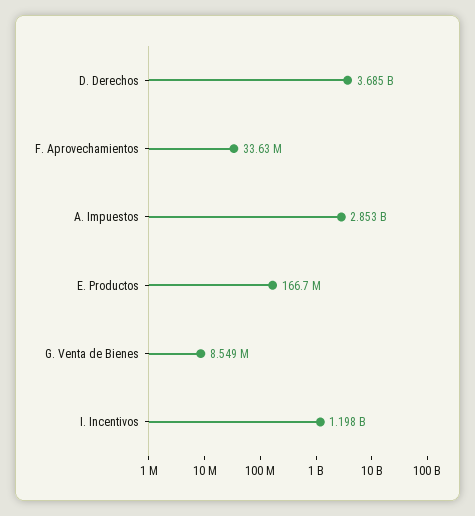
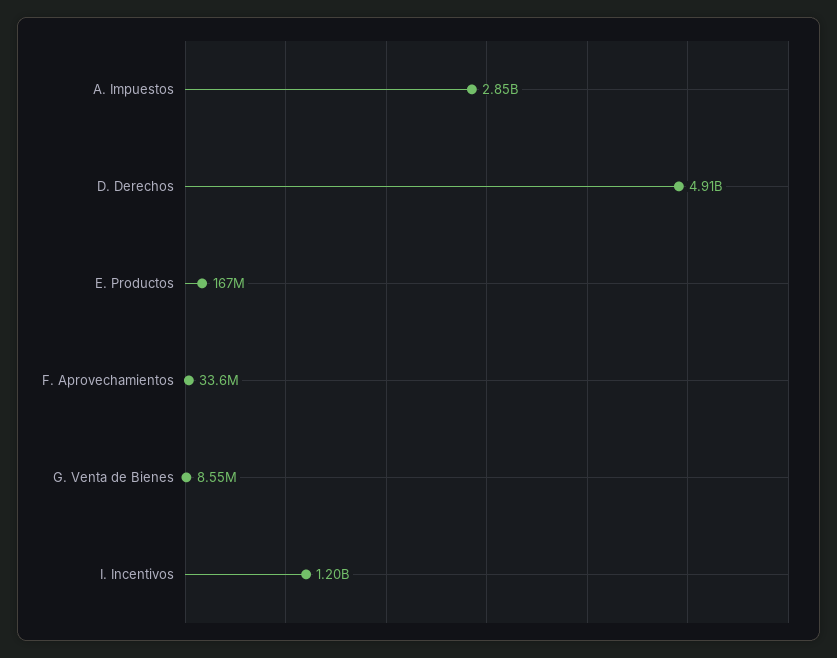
D. Derechos: 3685000000 -> 4910000000

